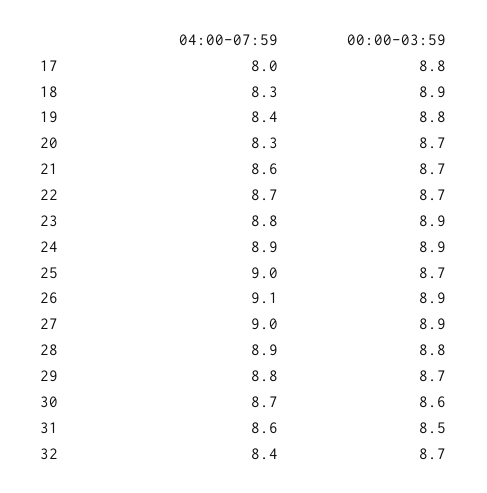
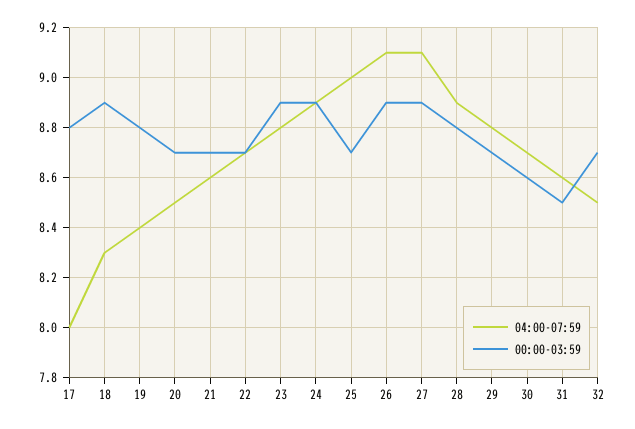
04:00-07:59, 20: 8.3 -> 8.5
04:00-07:59, 27: 9 -> 9.1
04:00-07:59, 32: 8.4 -> 8.5

